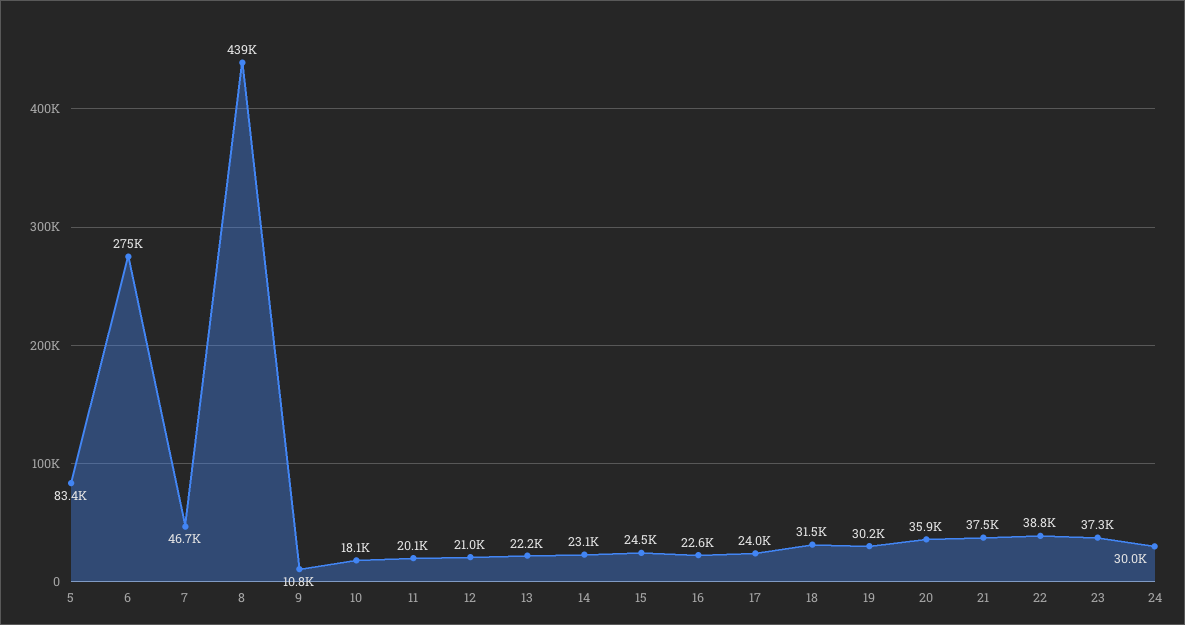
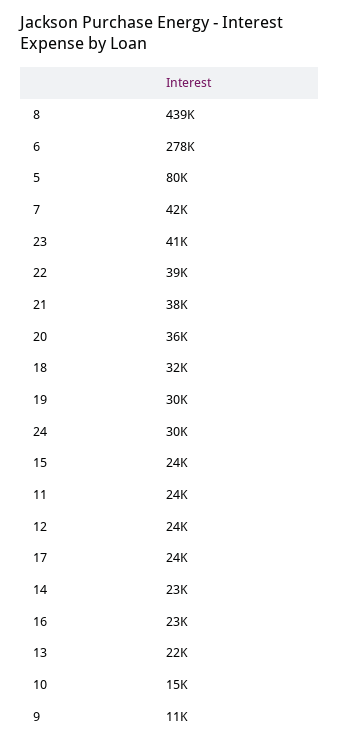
5: 83400 -> 80000
6: 275000 -> 278000
7: 46700 -> 42000
10: 18100 -> 15000
11: 20100 -> 24000
12: 21000 -> 24000
23: 37300 -> 41000

